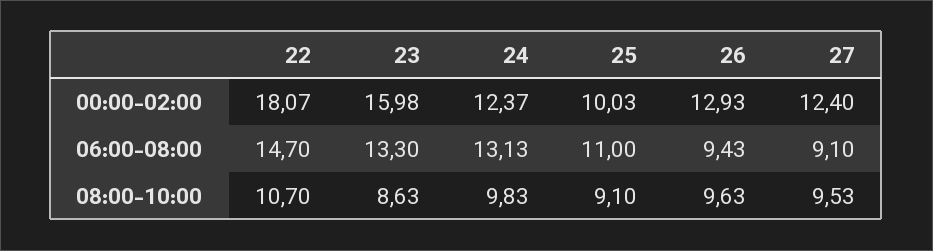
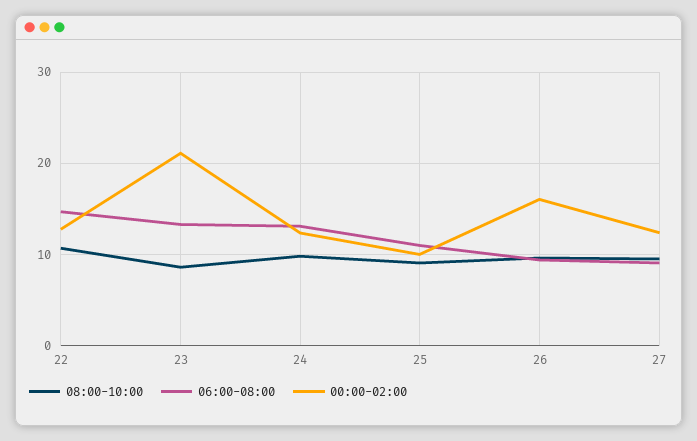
00:00-02:00, 22: 18.07 -> 13
00:00-02:00, 23: 15.98 -> 21
00:00-02:00, 26: 12.93 -> 16

